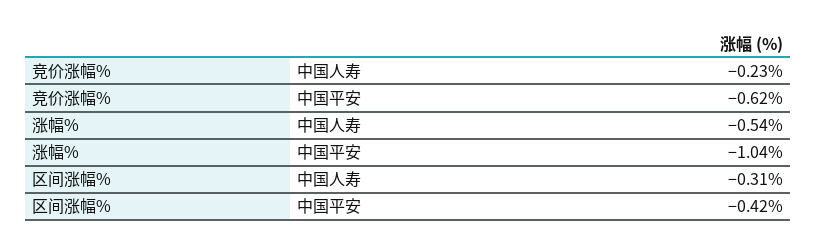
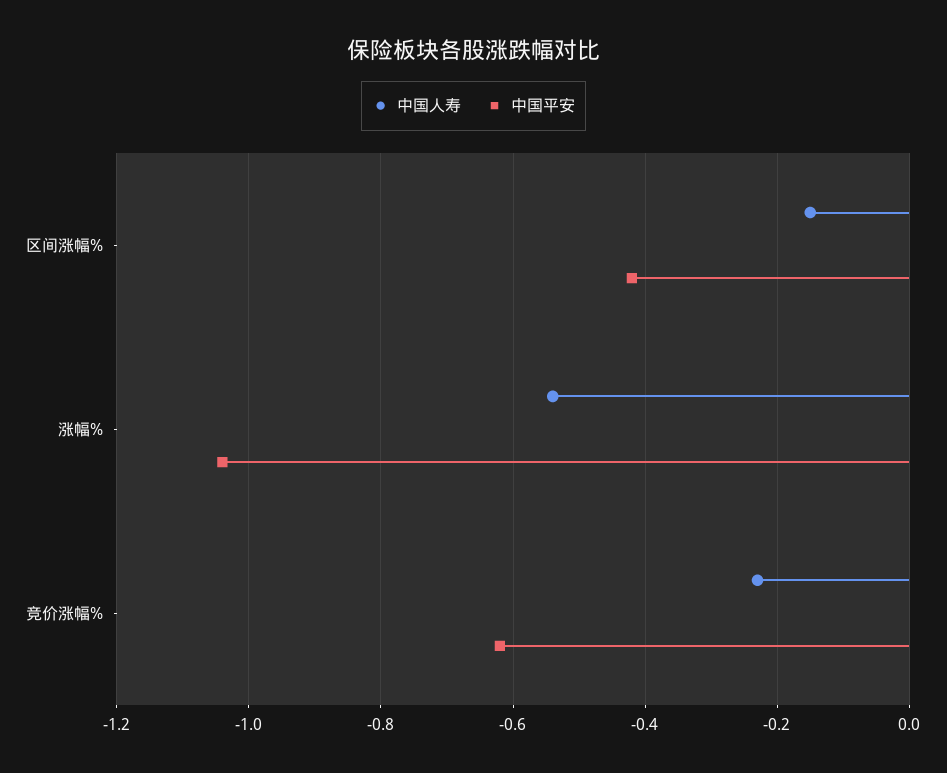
中国人寿, 区间涨幅%: -0.31 -> -0.15

